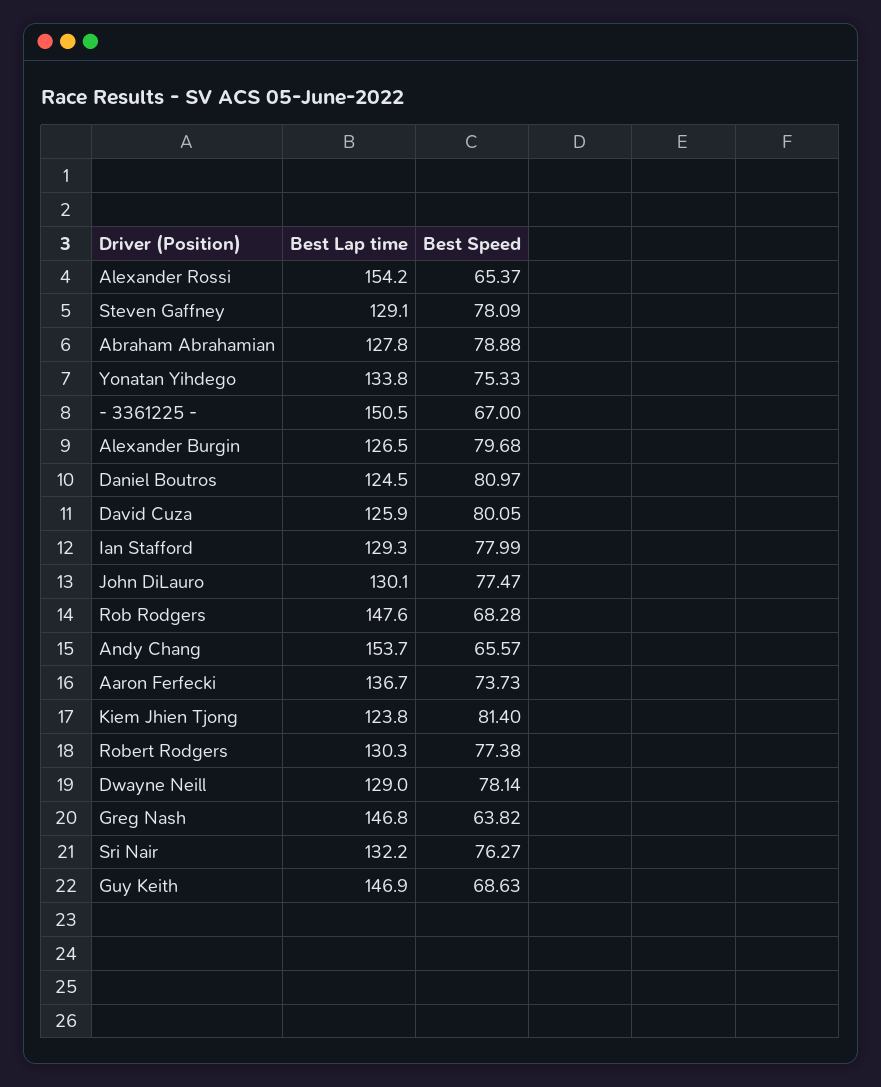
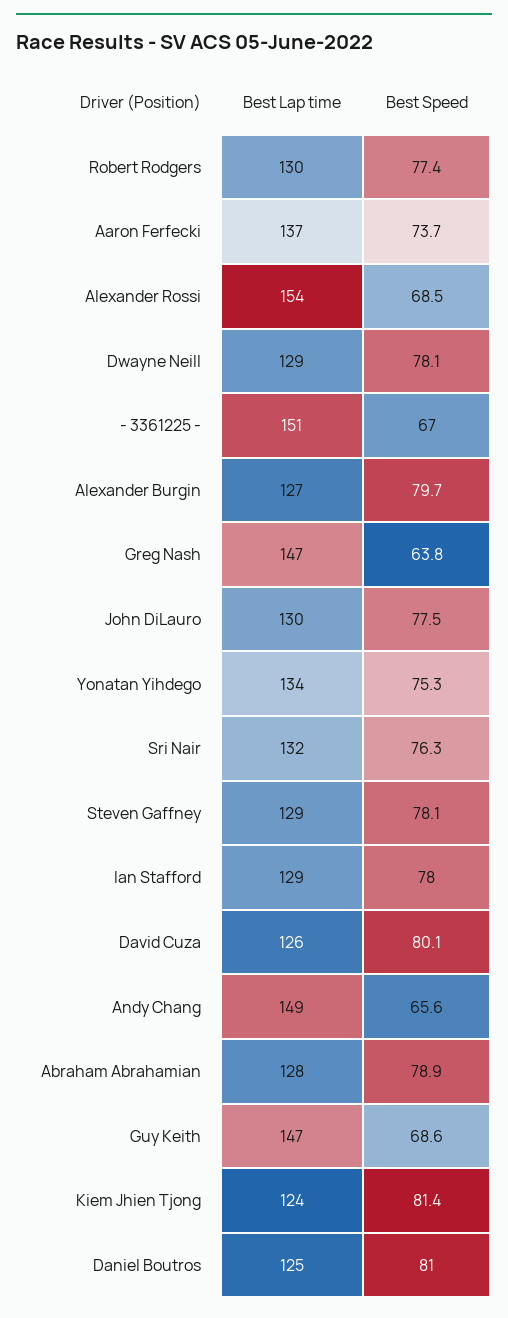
Best Speed, Alexander Rossi: 65.37 -> 68.5
Best Lap time, Rob Rodgers: 147.6 -> none
Best Speed, Rob Rodgers: 68.28 -> none
Best Lap time, Andy Chang: 153.7 -> 149

